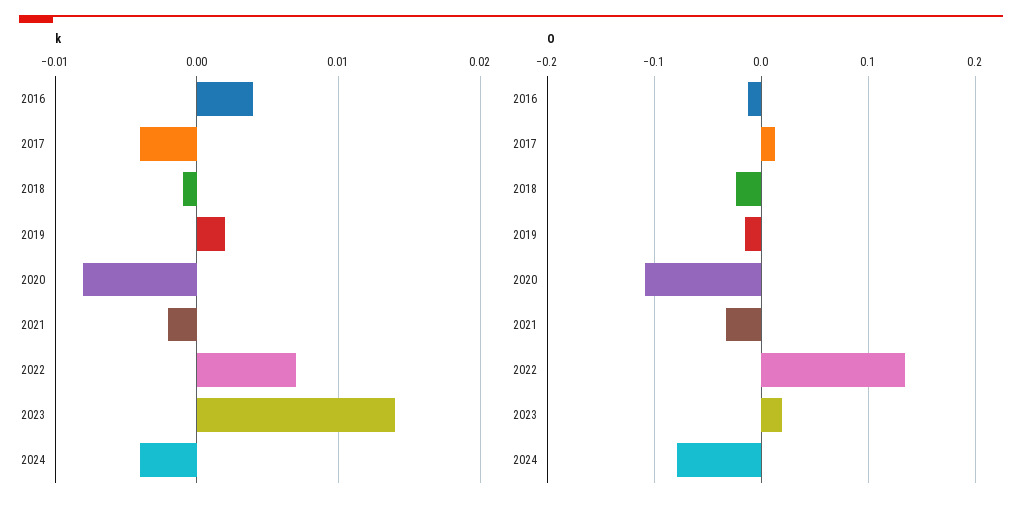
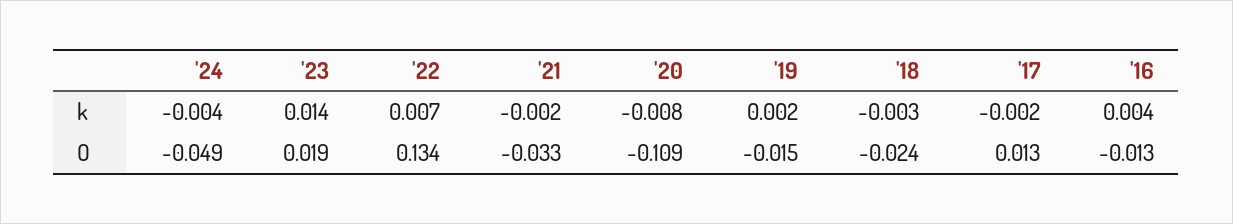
k, 2017: -0.004 -> -0.002
k, 2018: -0.001 -> -0.003
O, 2024: -0.08 -> -0.049

